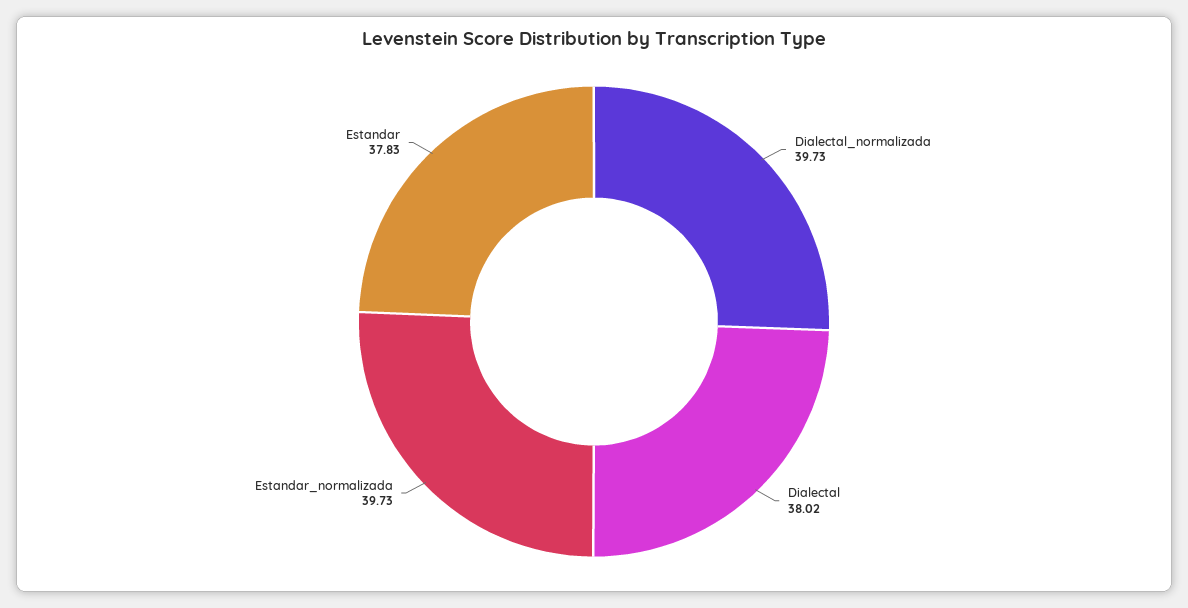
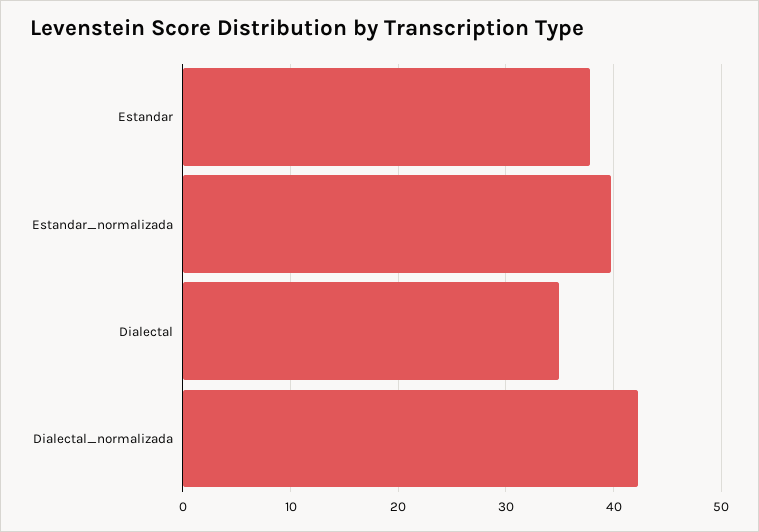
Dialectal_normalizada: 39.73 -> 42
Dialectal: 38.02 -> 35

